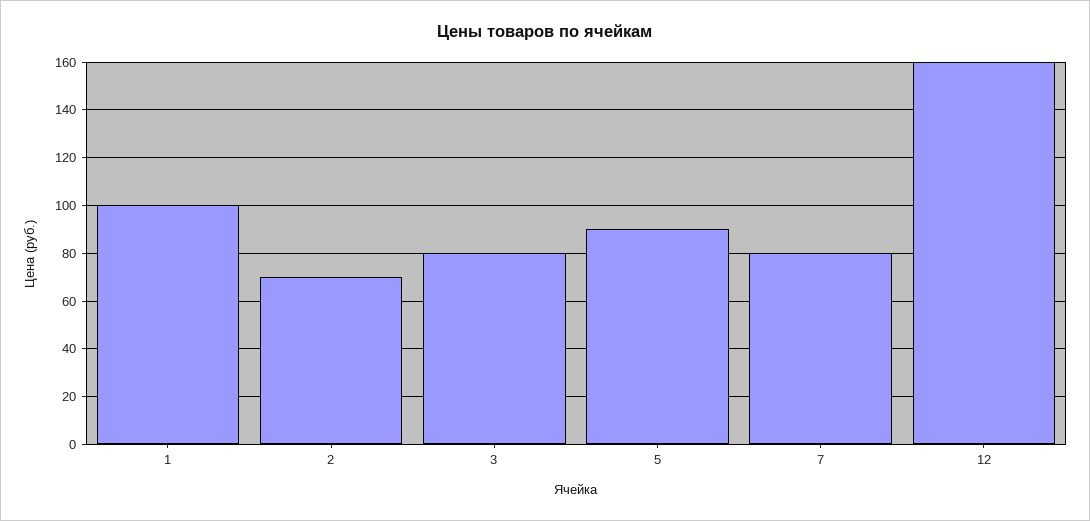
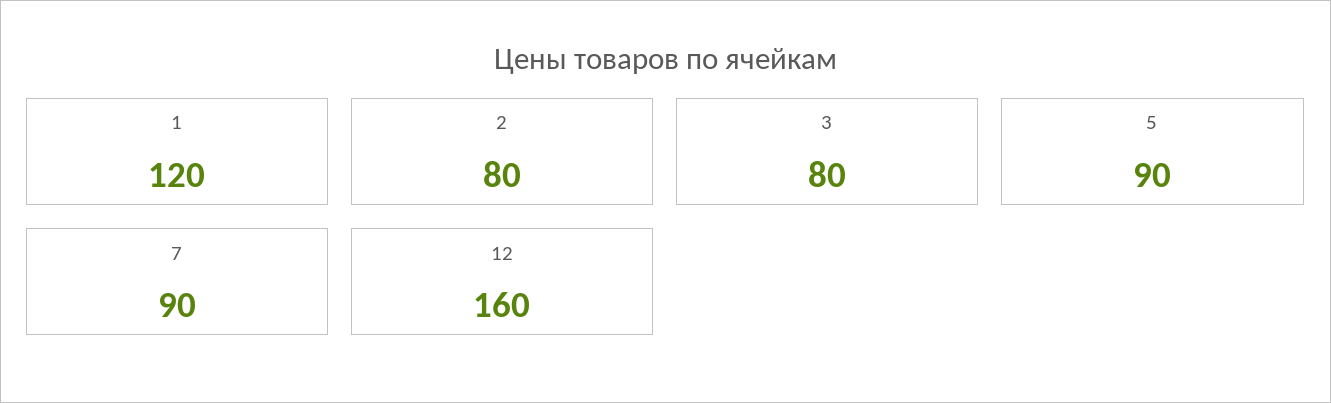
1: 100 -> 120
2: 70 -> 80
7: 80 -> 90

